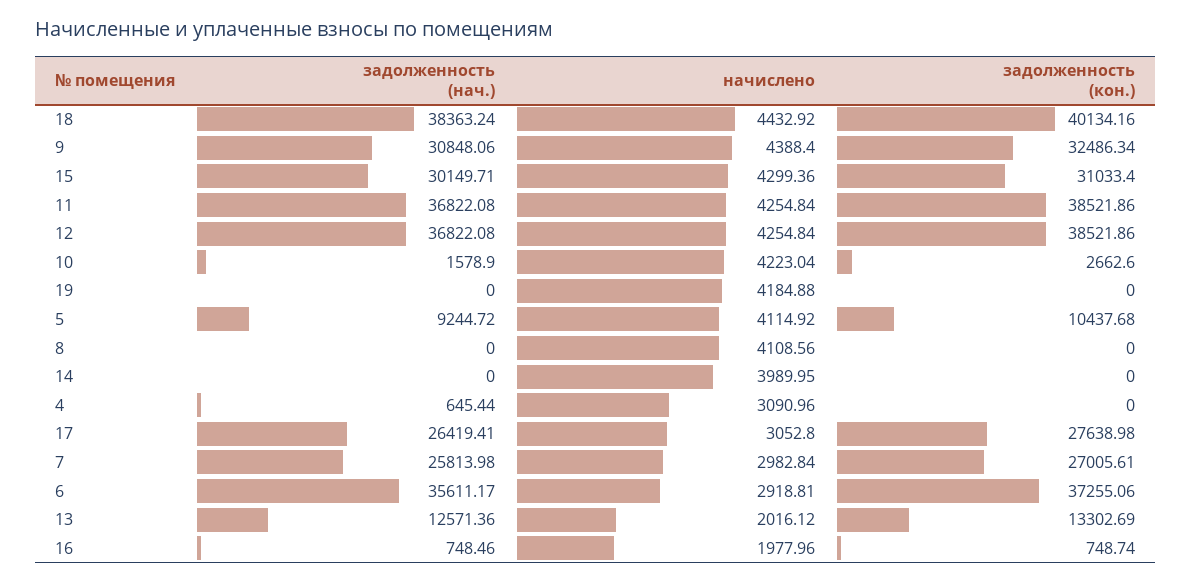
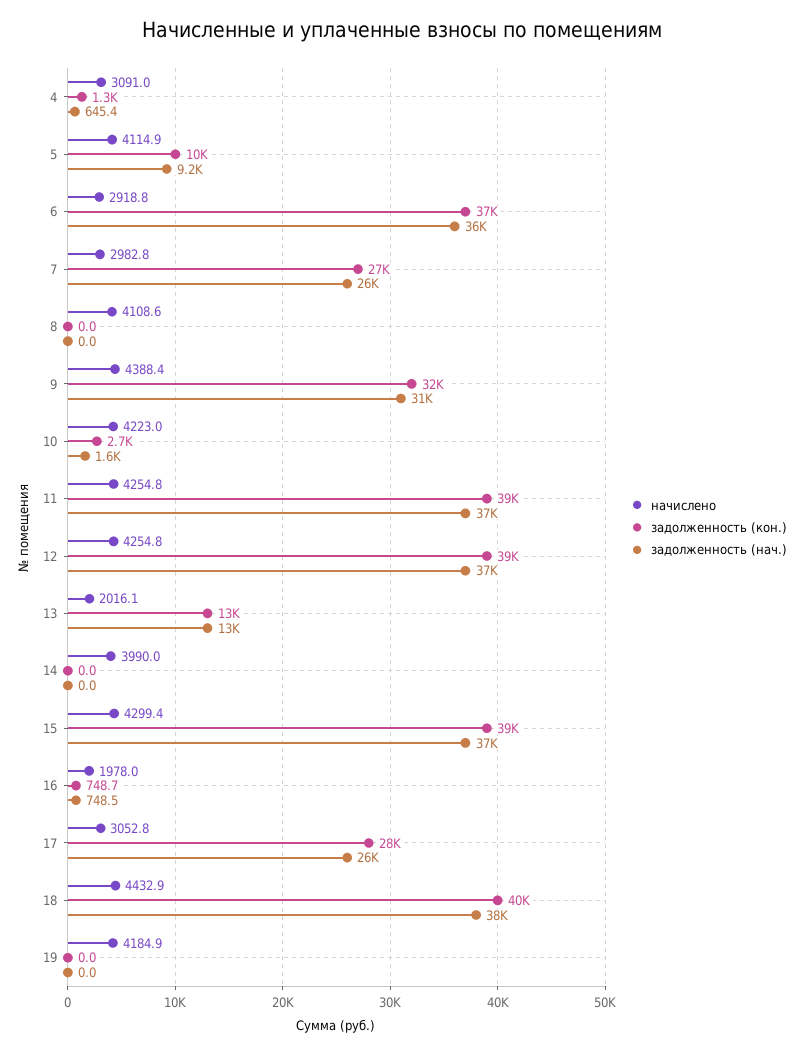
задолженность (нач.), 15: 30149.71 -> 37000
задолженность (кон.), 15: 31033.4 -> 39000
задолженность (кон.), 4: 0 -> 1300

